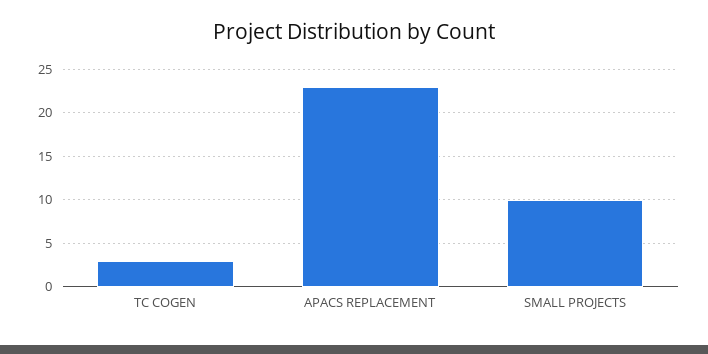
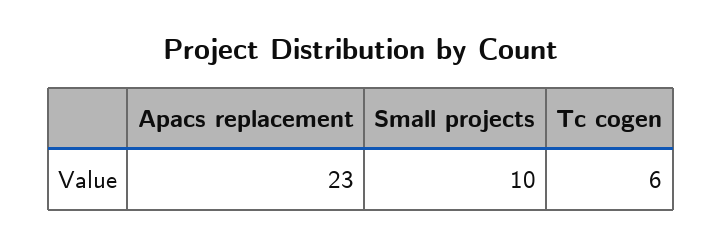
TC COGEN: 3 -> 6

